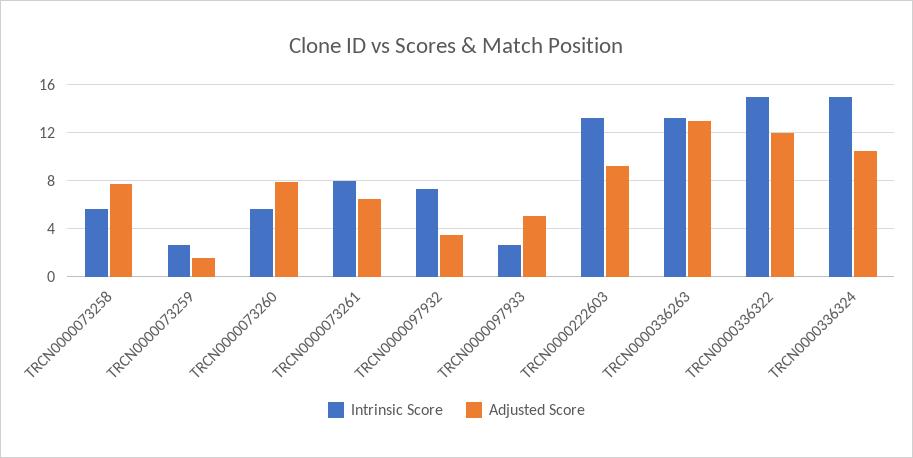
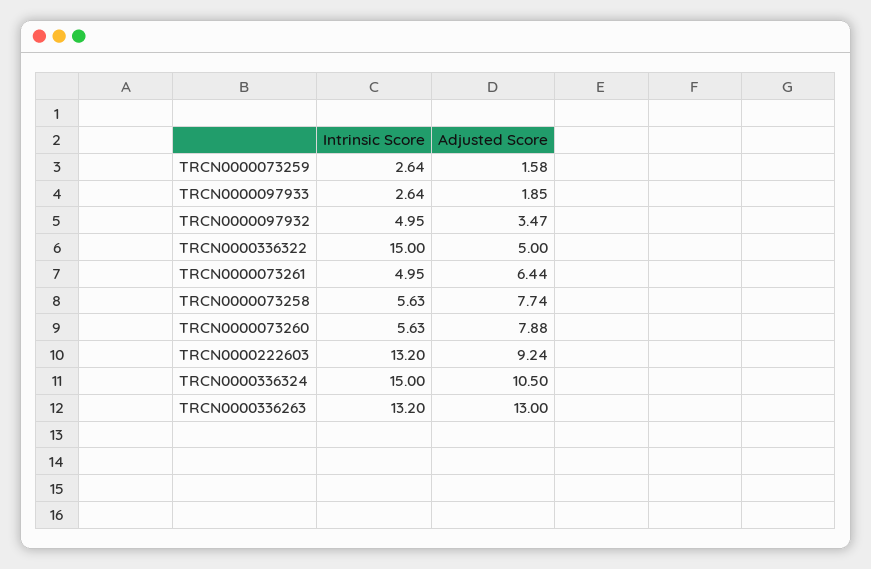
Intrinsic Score, TRCN0000073261: 8 -> 4.95
Intrinsic Score, TRCN0000097932: 7 -> 4.95
Adjusted Score, TRCN0000097933: 5 -> 1.85
Adjusted Score, TRCN0000336322: 12 -> 5

